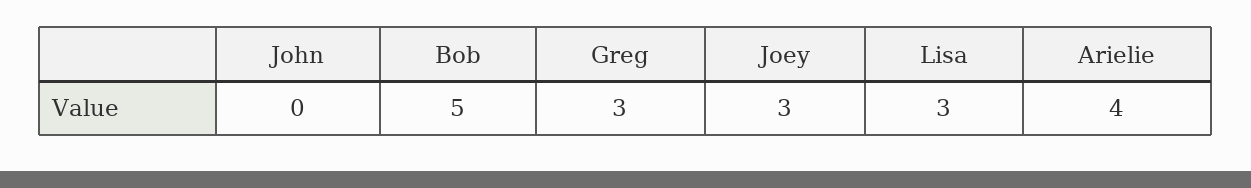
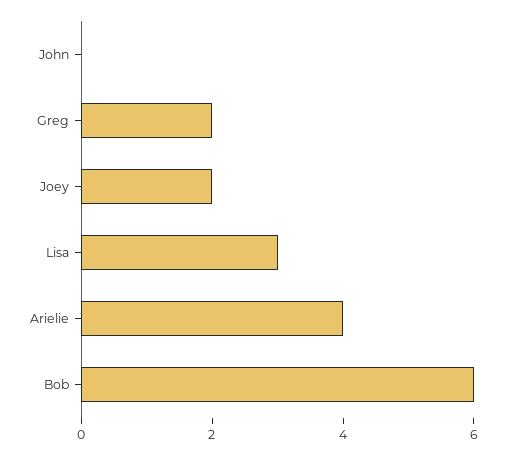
Bob: 5 -> 6
Greg: 3 -> 2
Joey: 3 -> 2

